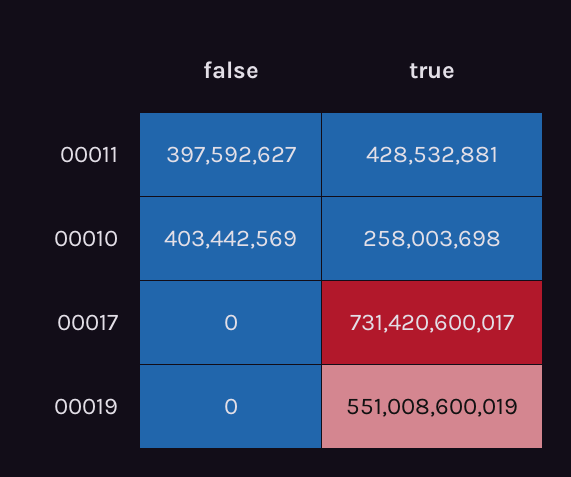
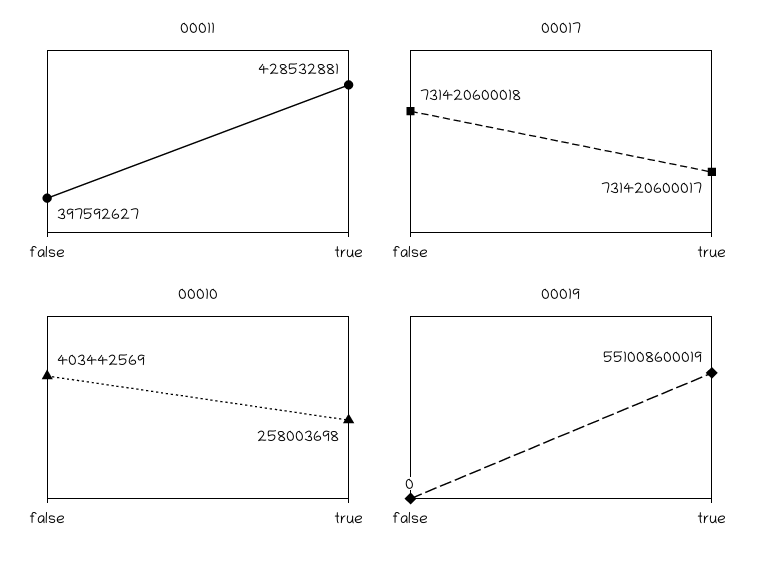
00017, false: 0 -> 731420600018

